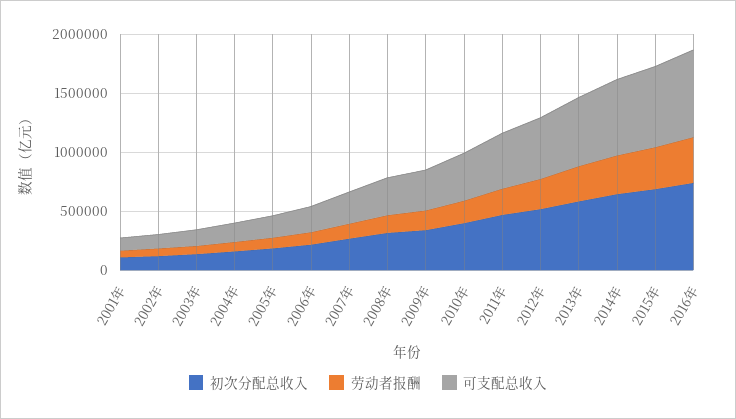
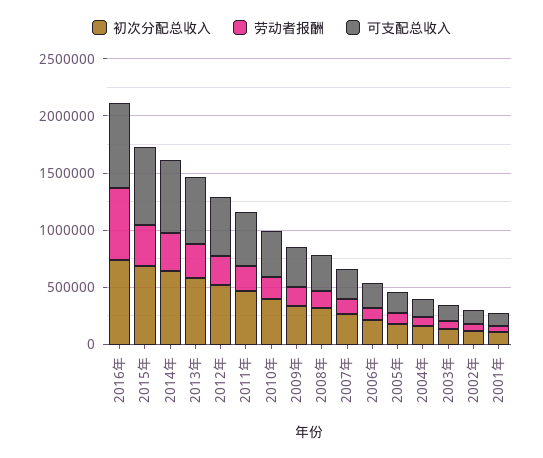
劳动者报酬, 2016年: 400000 -> 600000

